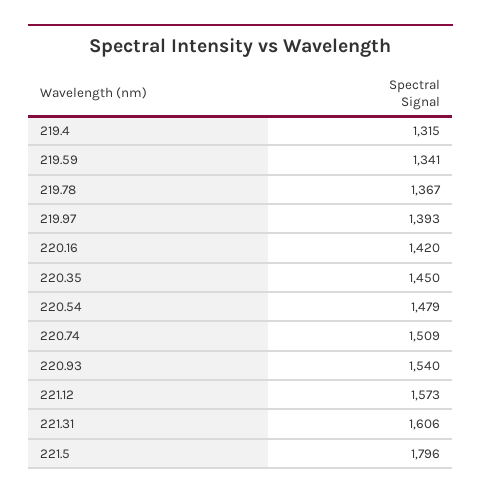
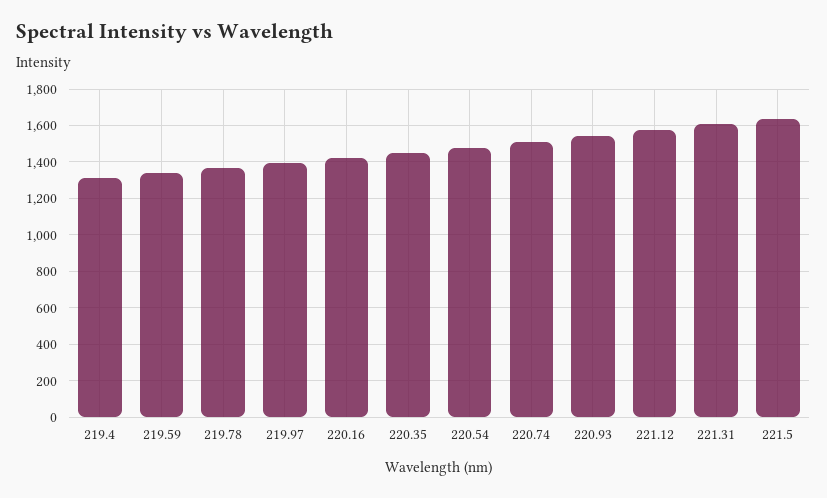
221.5: 1796 -> 1650

